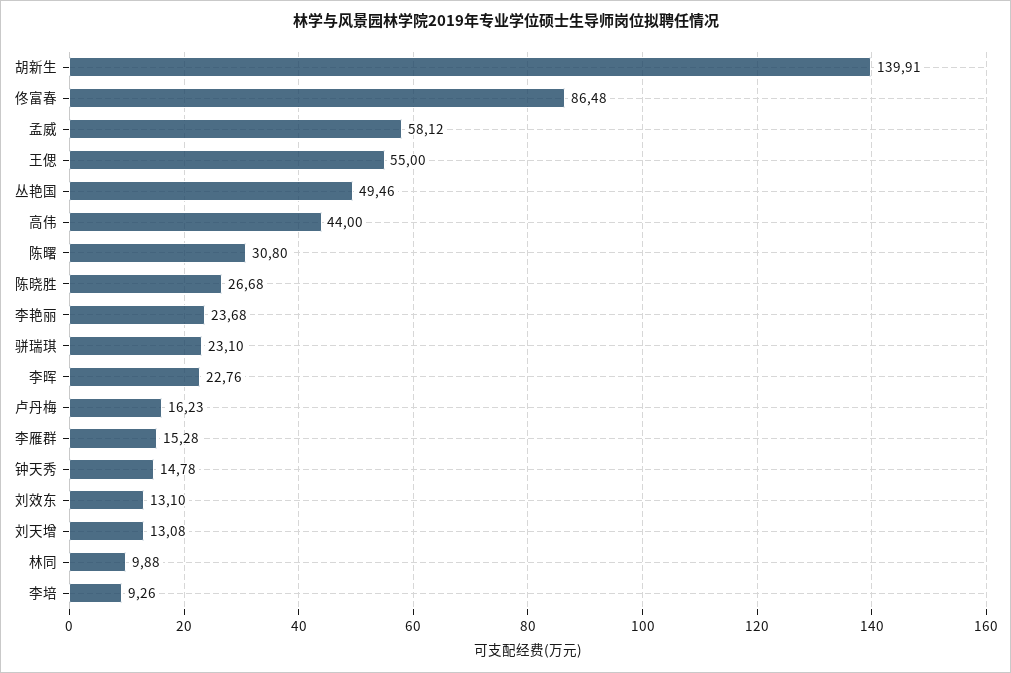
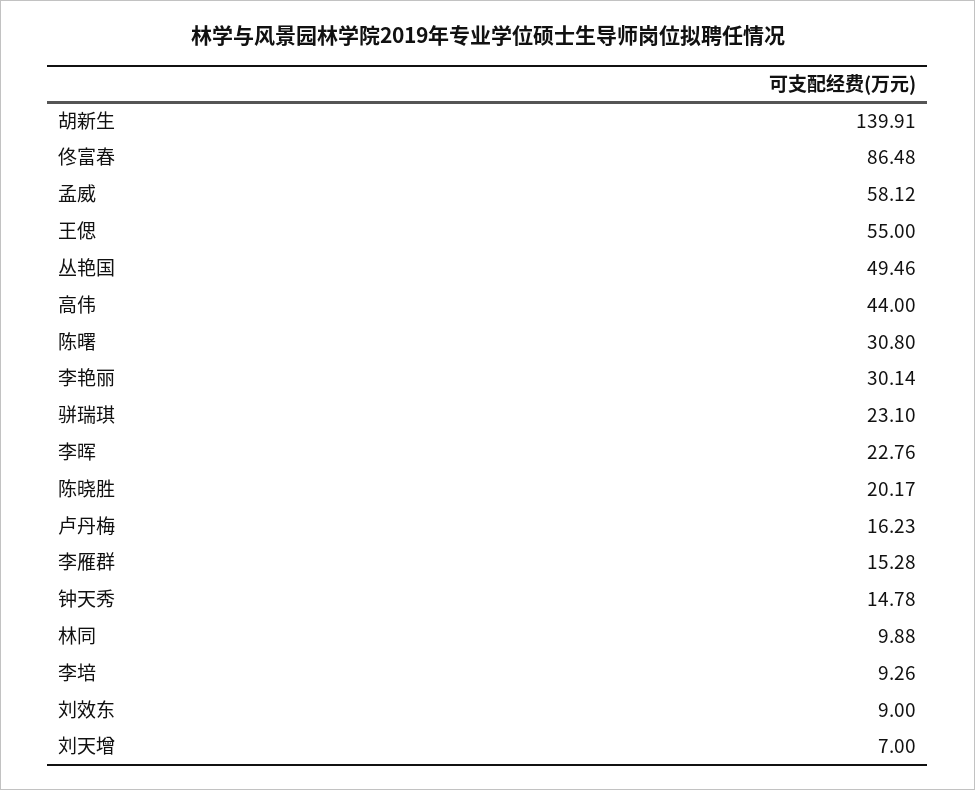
陈晓胜: 26.68 -> 20.17
李艳丽: 23.68 -> 30.14
刘效东: 13.1 -> 9
刘天增: 13.08 -> 7

